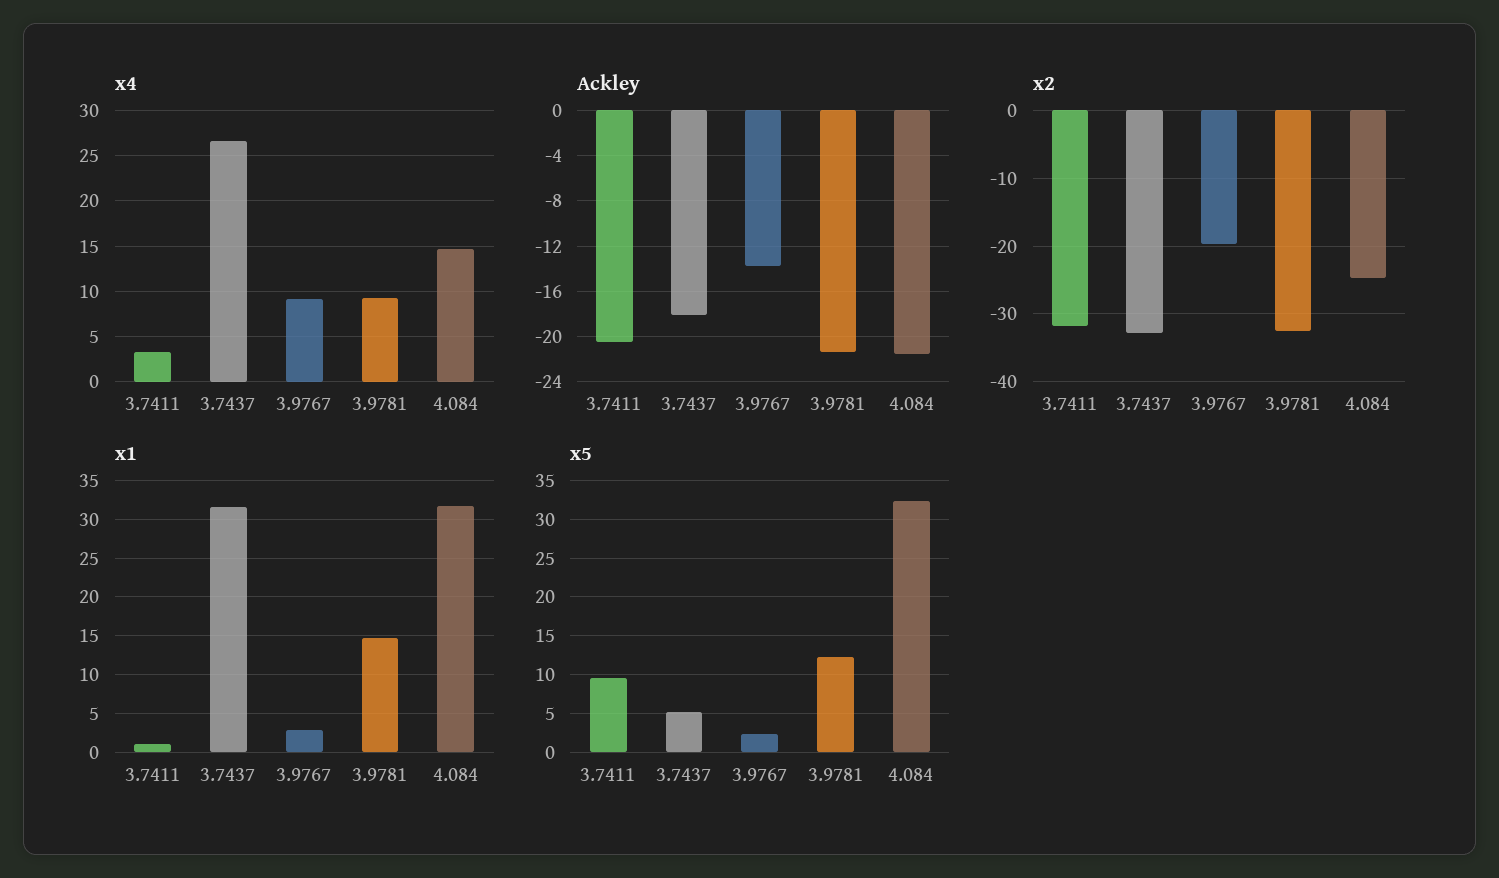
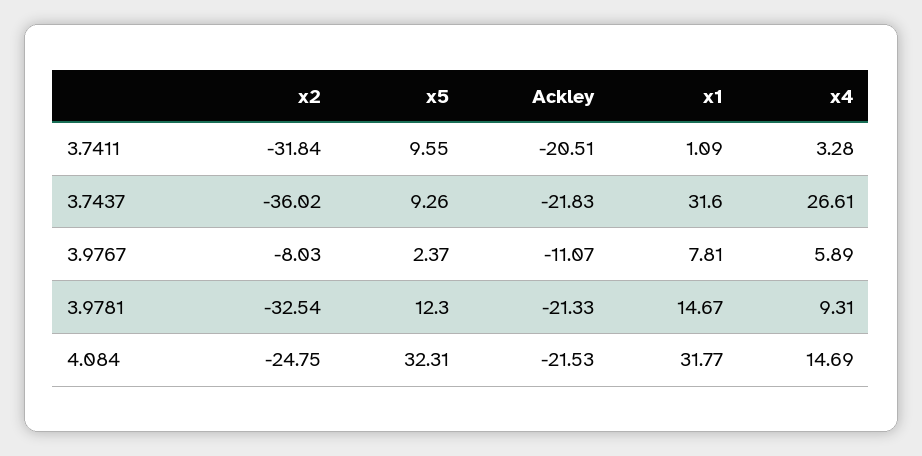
x4, 3.9767: 9 -> 5.89
Ackley, 3.7437: -18 -> -21.83
Ackley, 3.9767: -14 -> -11.07
x2, 3.7437: -33 -> -36.02
x2, 3.9767: -20 -> -8.03
x1, 3.9767: 3 -> 7.81
x5, 3.7437: 5 -> 9.26

